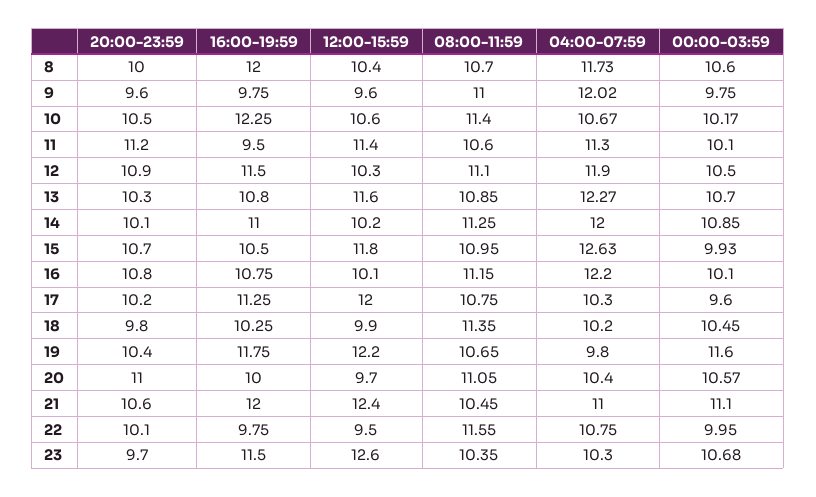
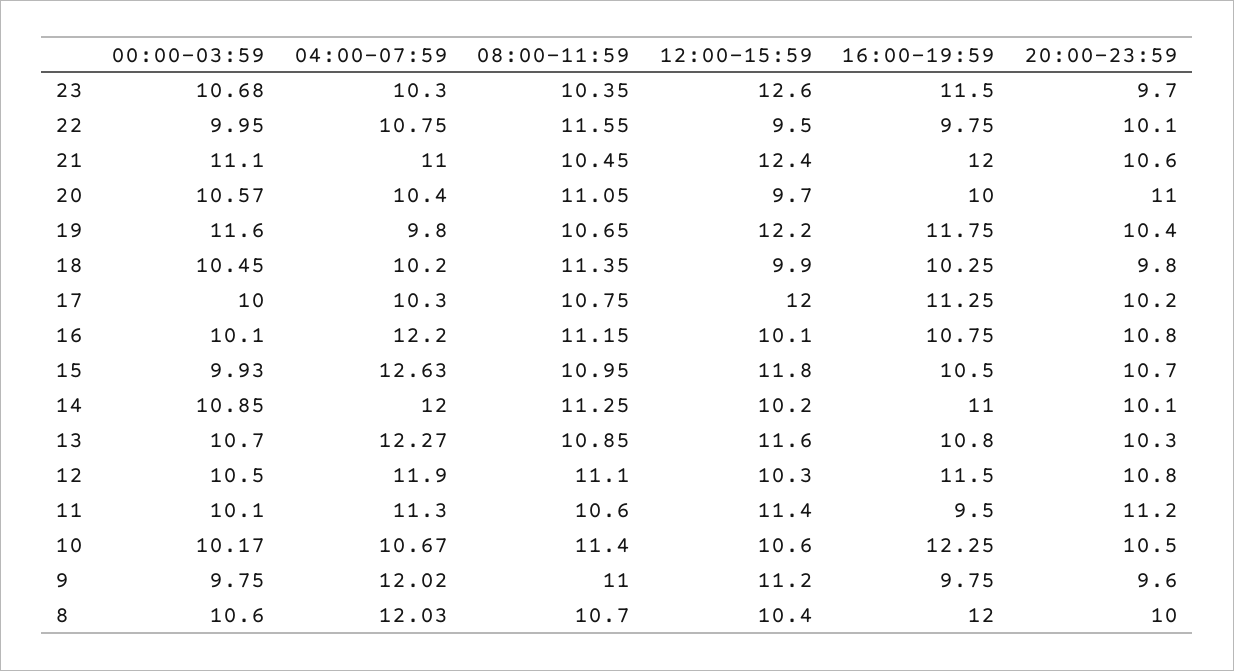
04:00-07:59, 8: 11.73 -> 12.03
12:00-15:59, 9: 9.6 -> 11.2
20:00-23:59, 12: 10.9 -> 10.8
00:00-03:59, 17: 9.6 -> 10

